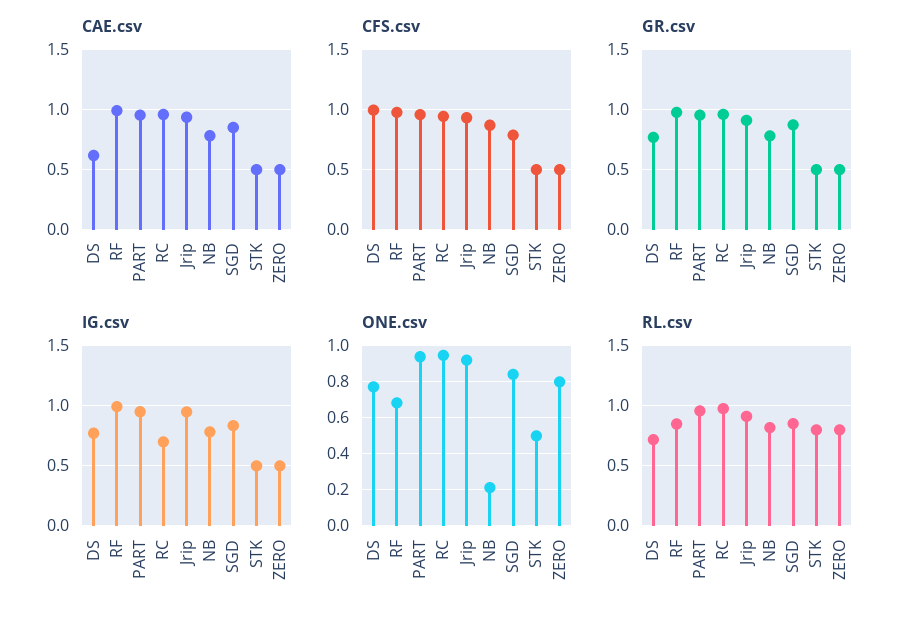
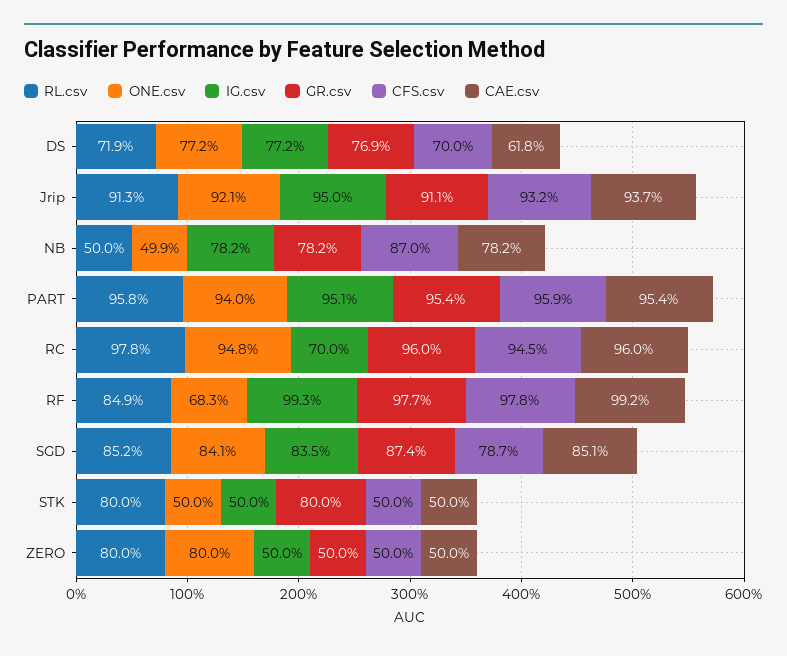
CFS.csv, DS: 1 -> 0.7
GR.csv, STK: 0.5 -> 0.8
ONE.csv, NB: 0.2 -> 0.499
RL.csv, NB: 0.8 -> 0.5

